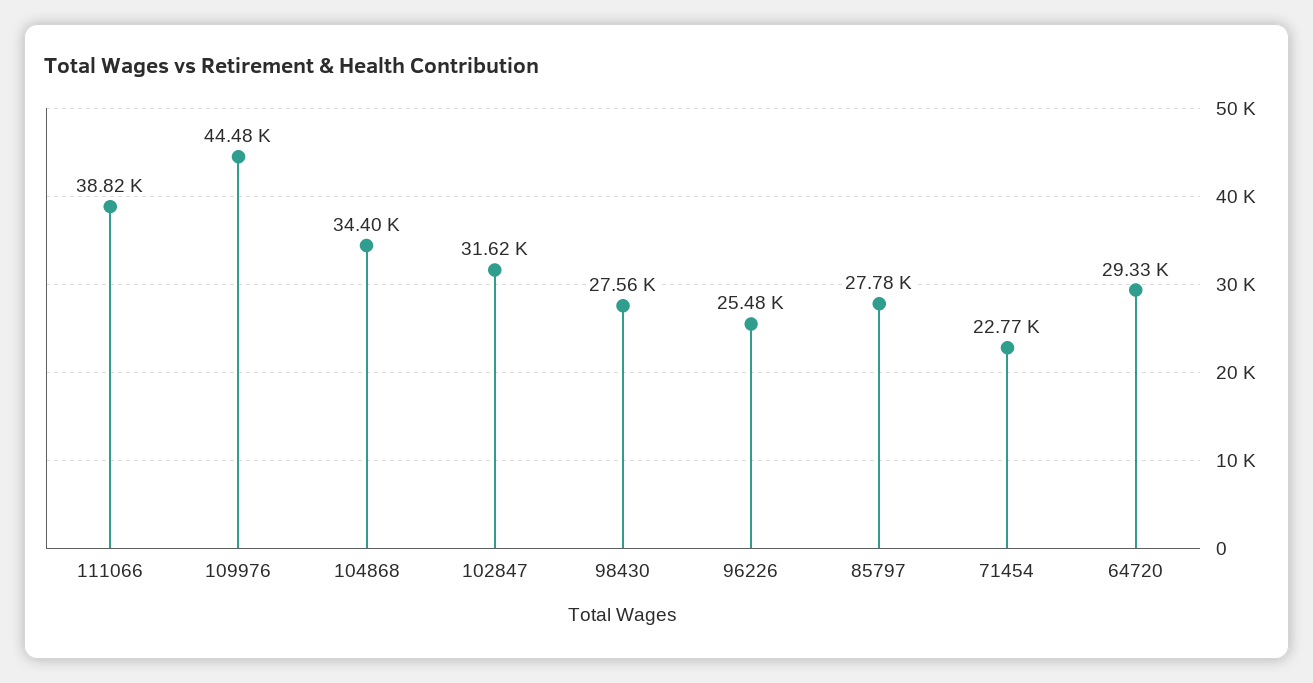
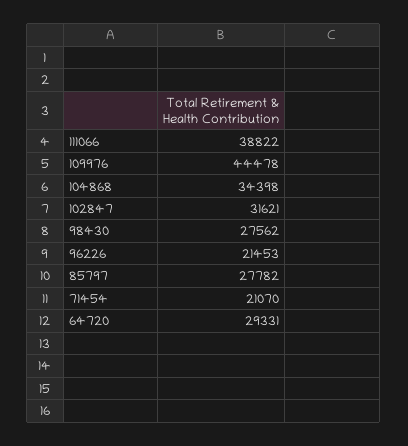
96226: 25480 -> 21453
71454: 22770 -> 21070

